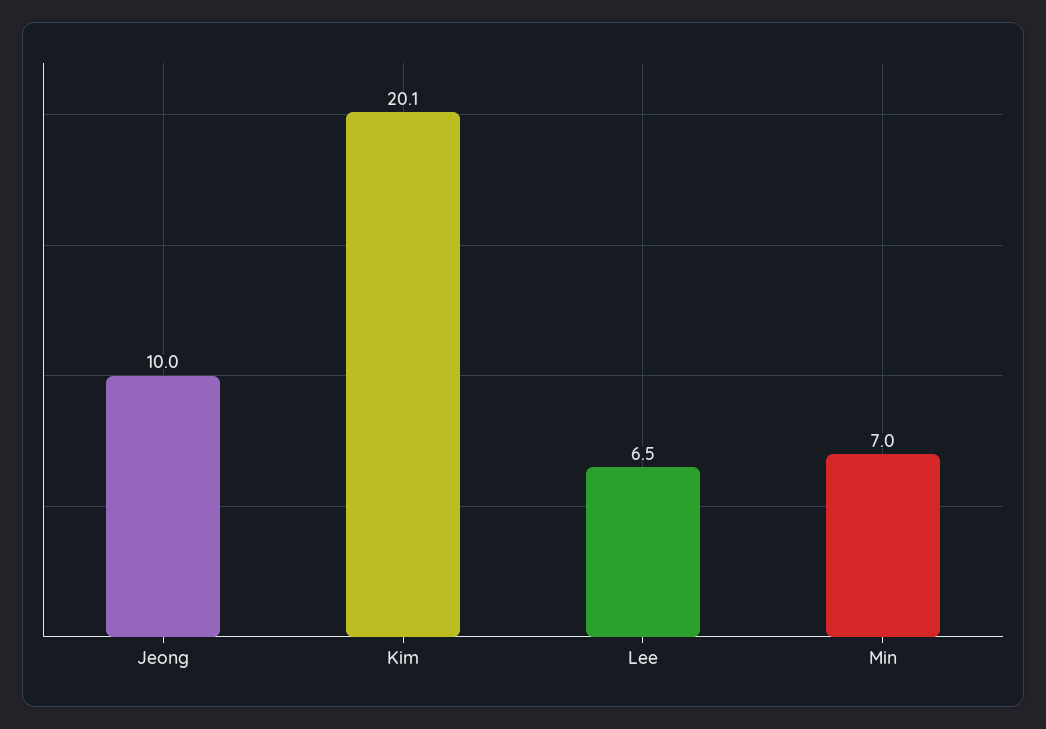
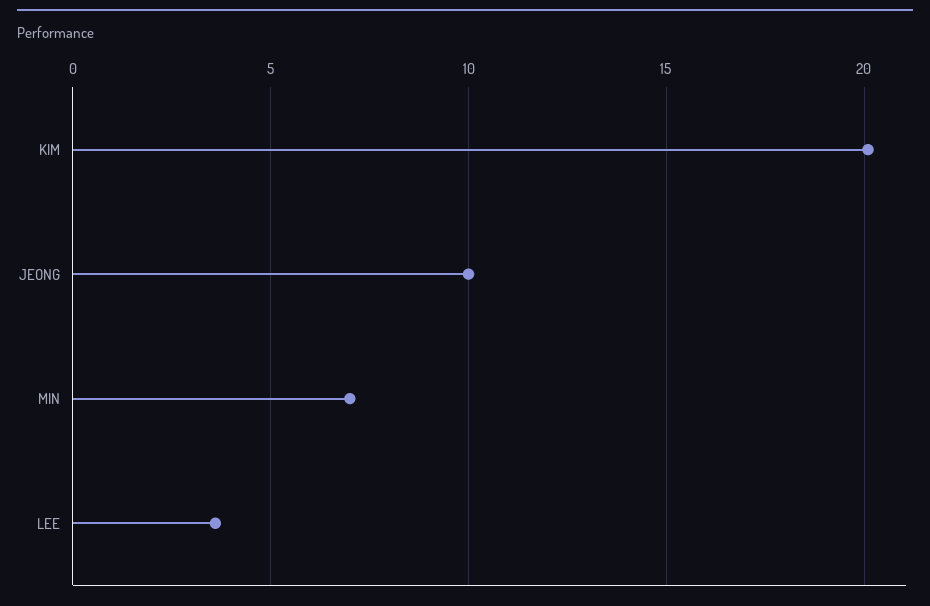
Lee: 6.5 -> 3.5

